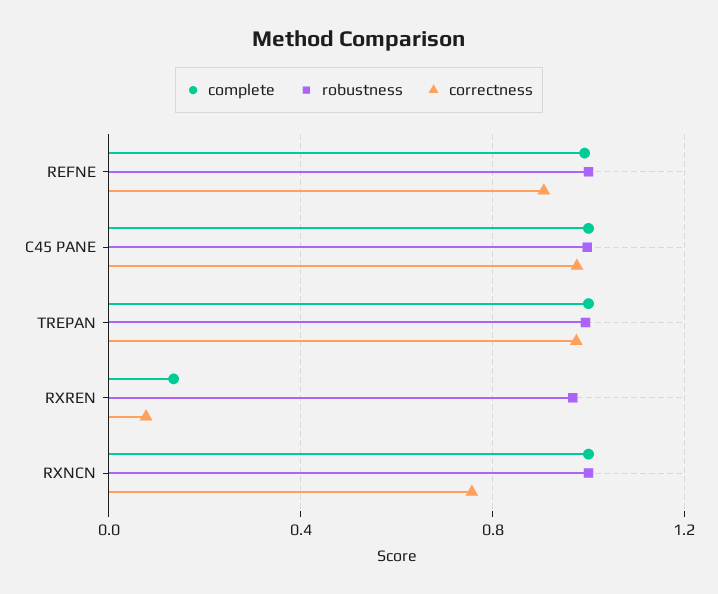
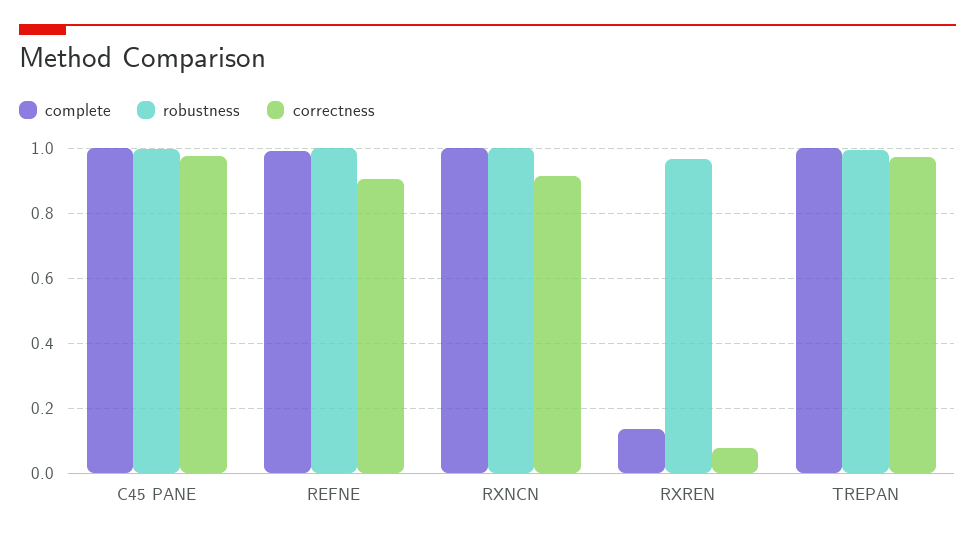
correctness, RXNCN: 0.75 -> 0.92

